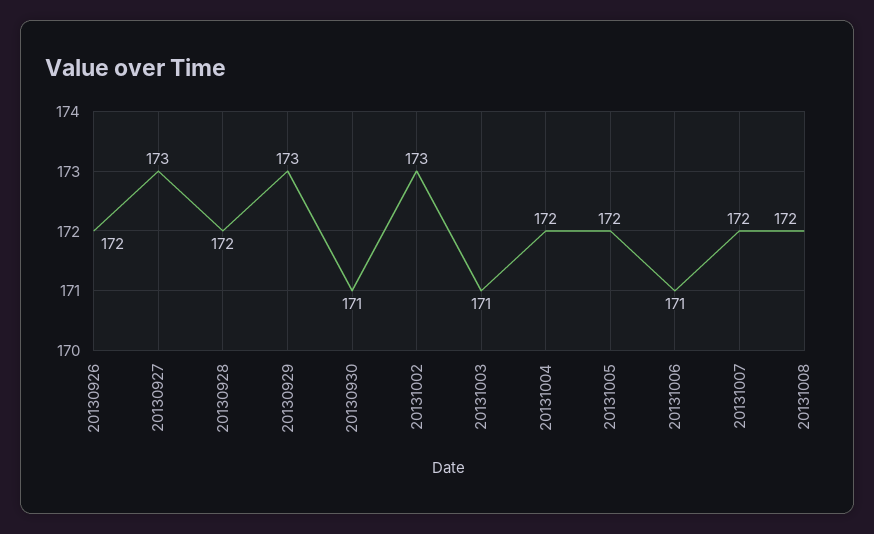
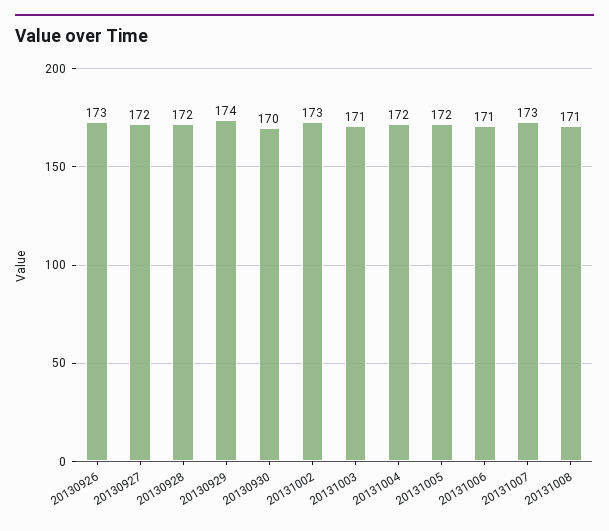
20130926: 172 -> 173
20130927: 173 -> 172
20130929: 173 -> 174
20130930: 171 -> 170
20131007: 172 -> 173
20131008: 172 -> 171

